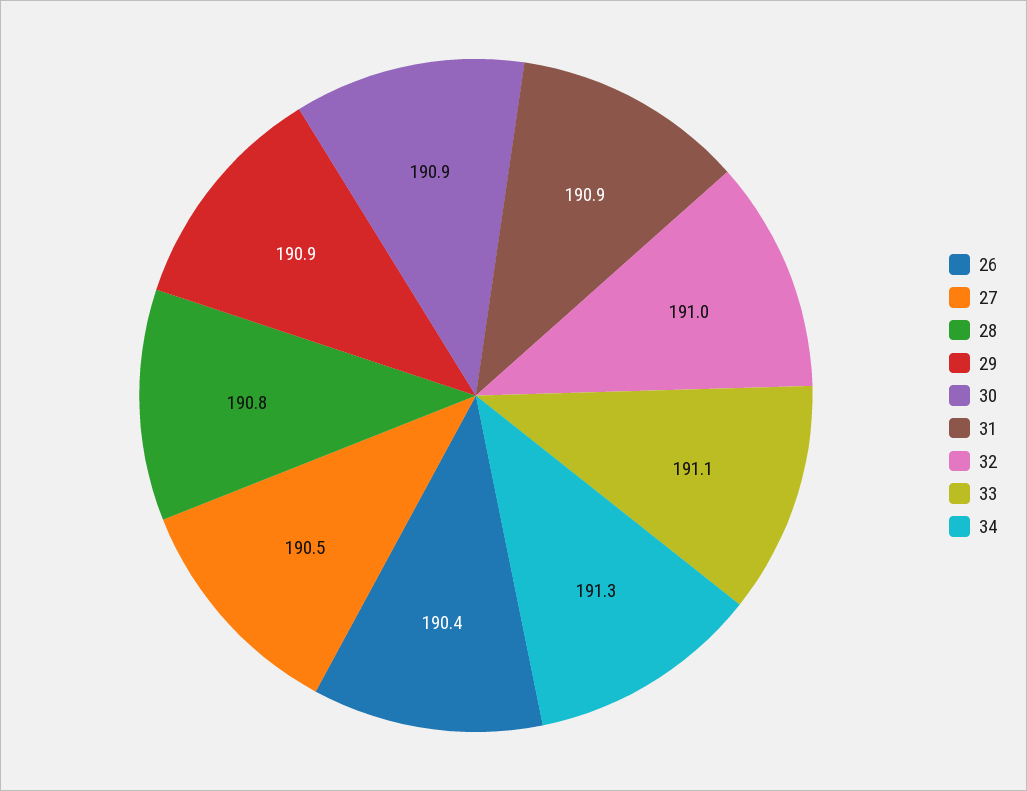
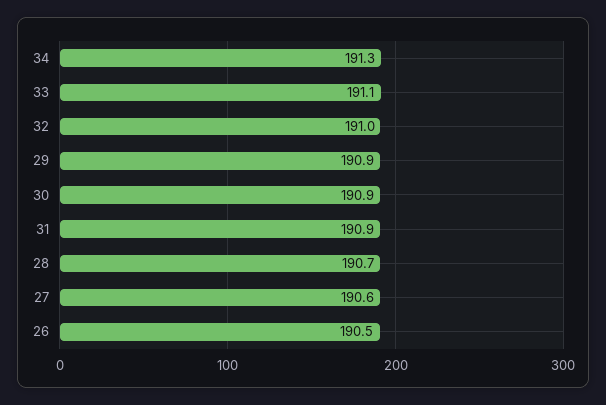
26: 190.4 -> 190.5
27: 190.5 -> 190.6
28: 190.8 -> 190.7

